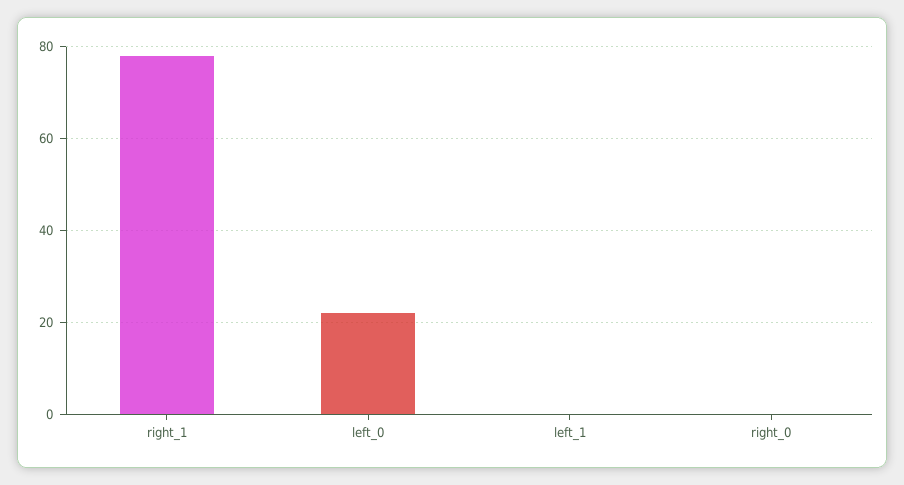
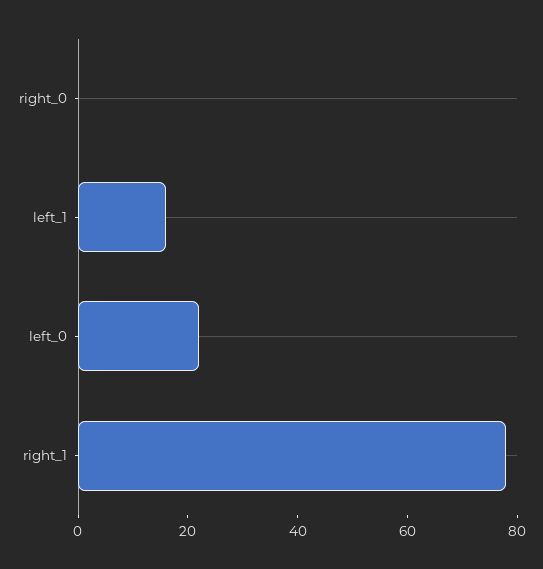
left_1: 0 -> 15

